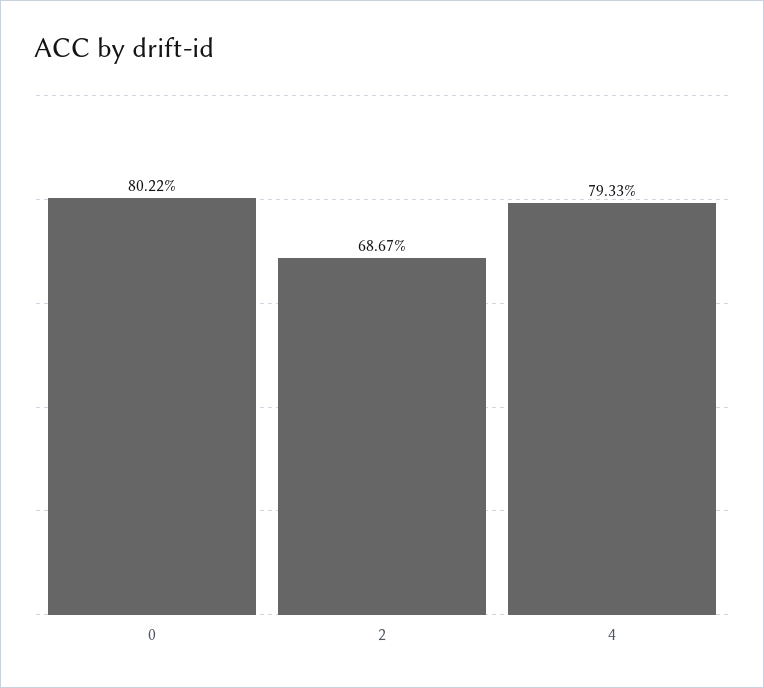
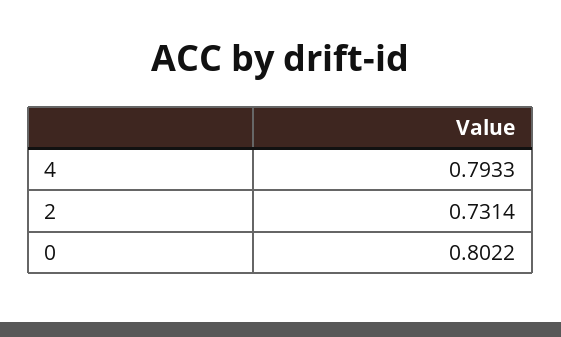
2: 0.6867 -> 0.7314

